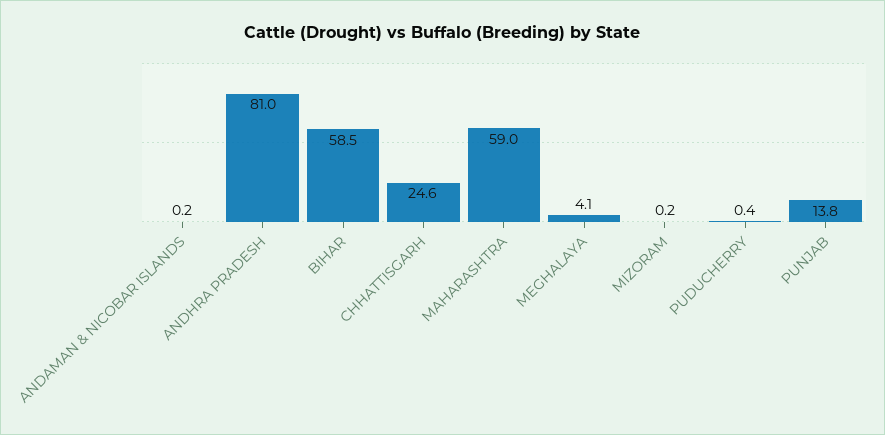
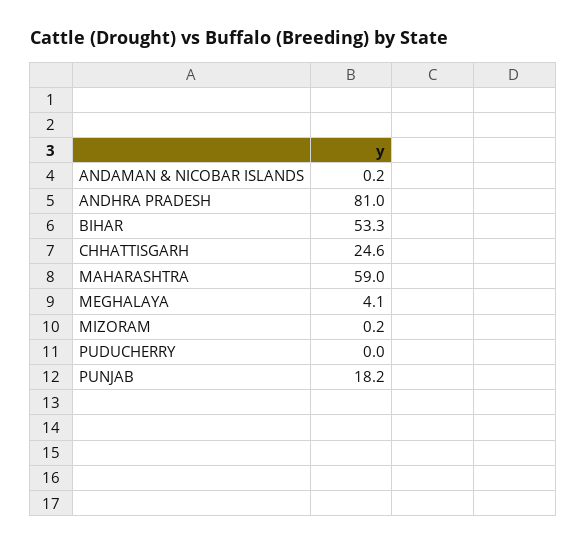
BIHAR: 58.5 -> 53.3
PUDUCHERRY: 0.4 -> 0
PUNJAB: 13.8 -> 18.2

